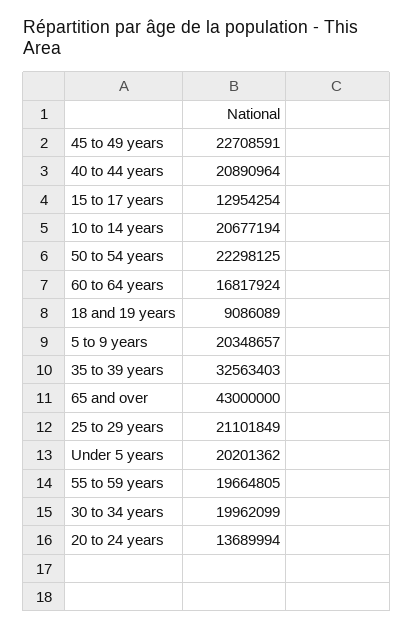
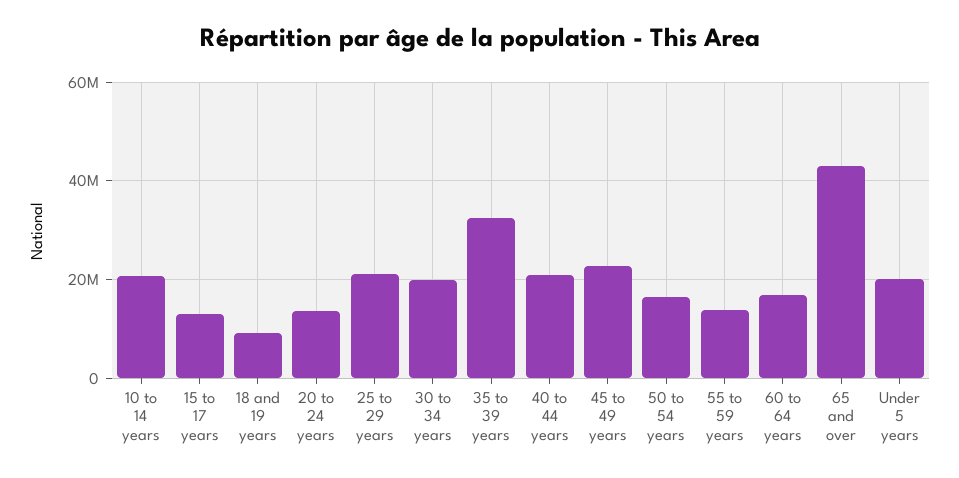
50 to 54 years: 22298125 -> 16000000
5 to 9 years: 20348657 -> none
55 to 59 years: 19664805 -> 14000000

